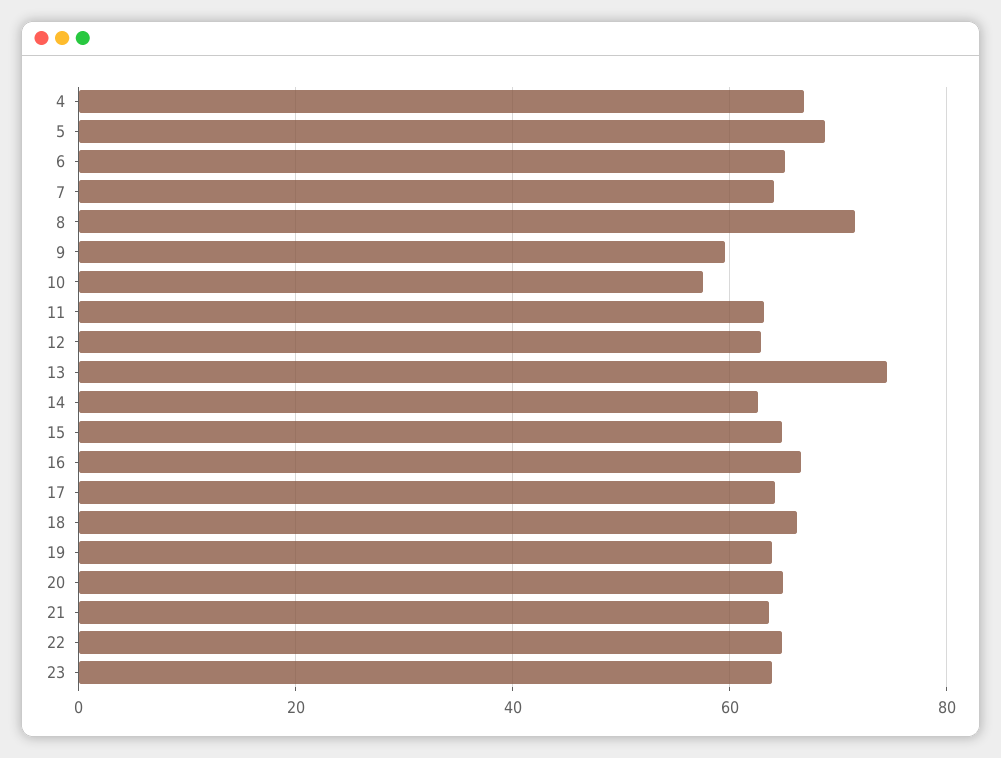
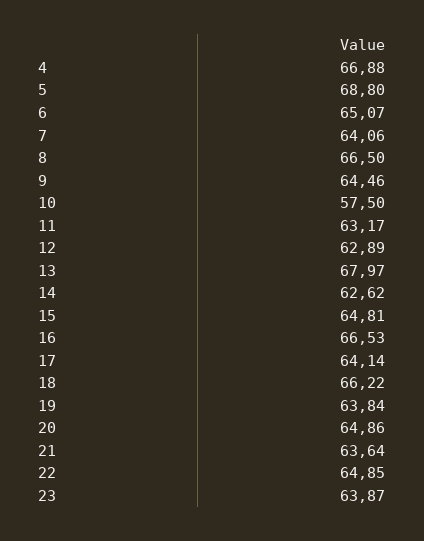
8: 72 -> 66.5
9: 60 -> 64.46
13: 74 -> 67.97

